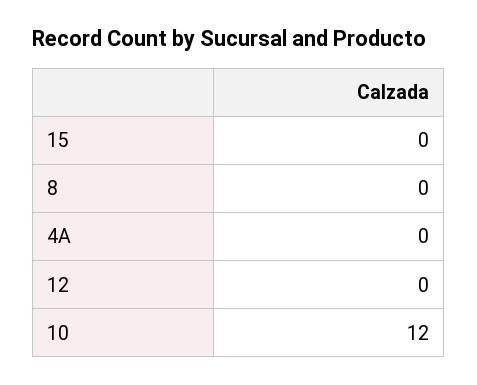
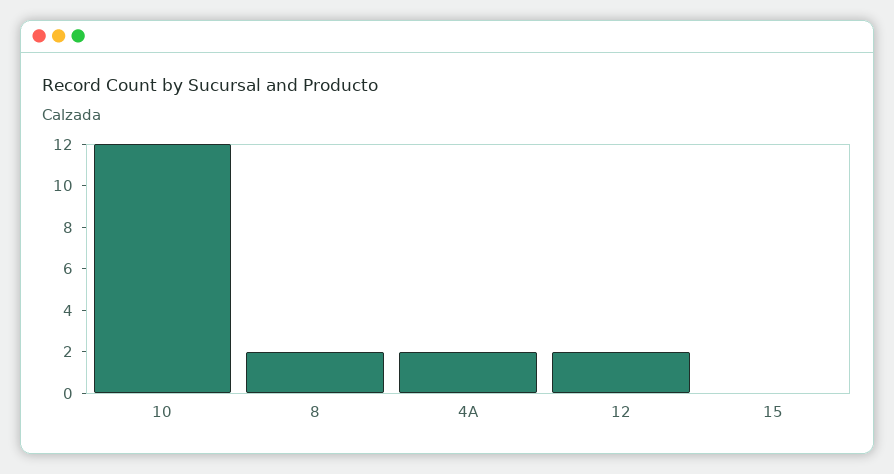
8: 0 -> 2
4A: 0 -> 2
12: 0 -> 2

